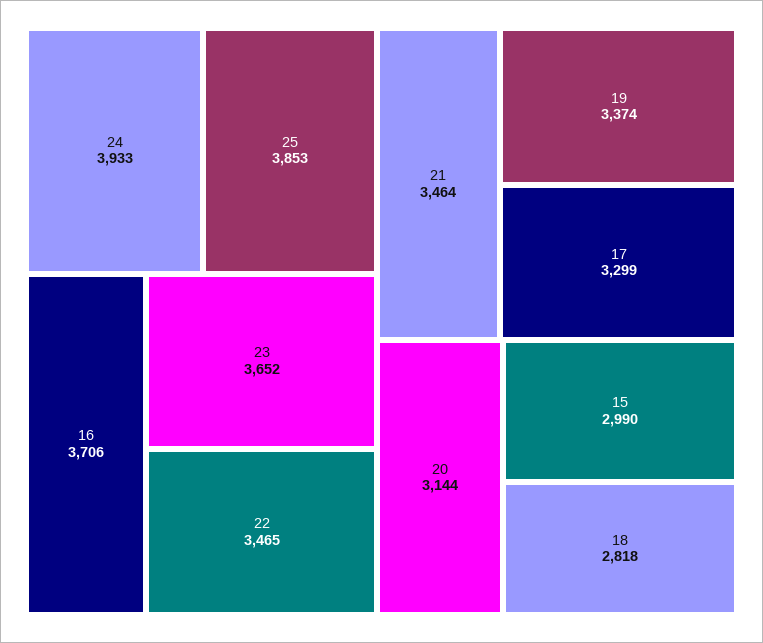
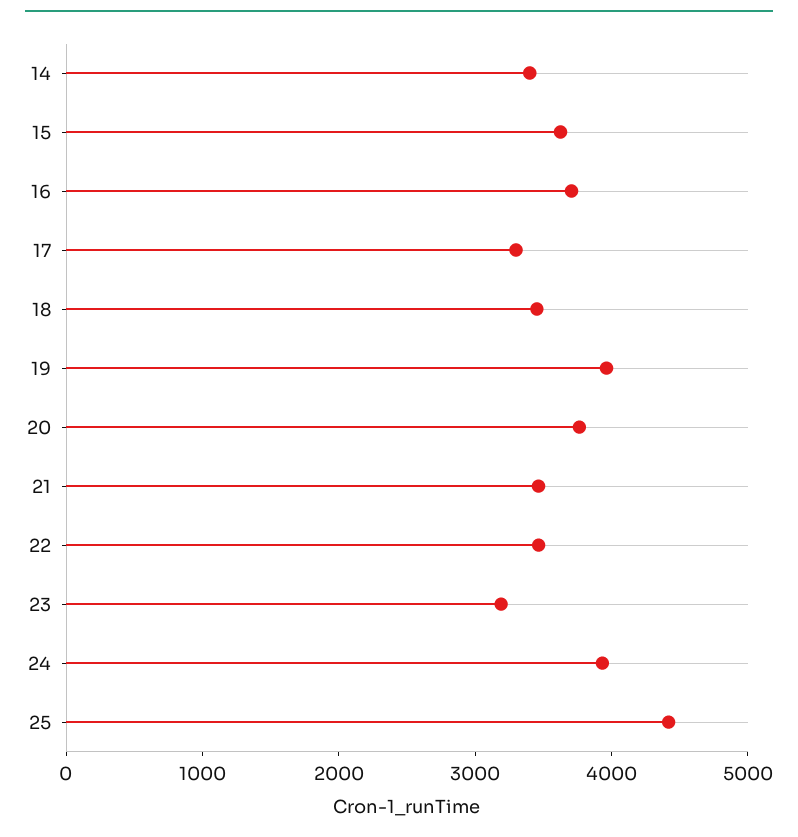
25: 3853 -> 4400
23: 3652 -> 3200
19: 3374 -> 4000
20: 3144 -> 3800
15: 2990 -> 3600
18: 2818 -> 3400
14: none -> 3400

